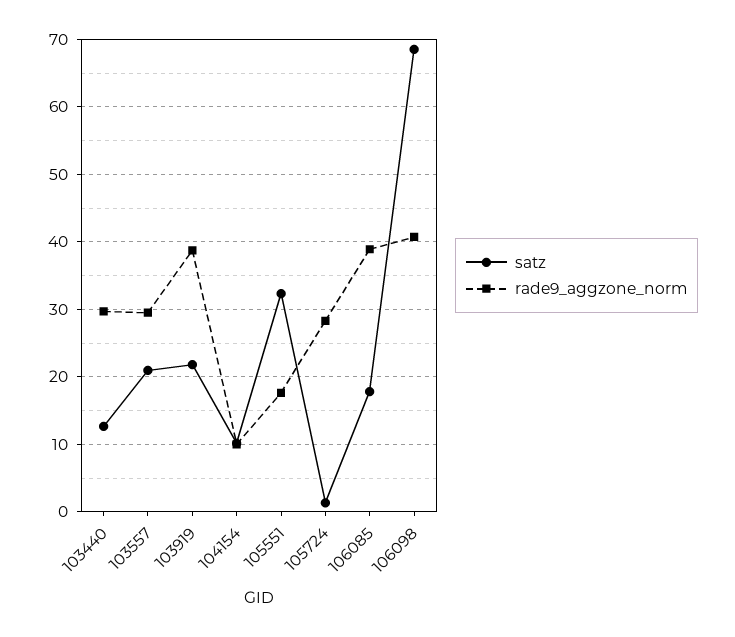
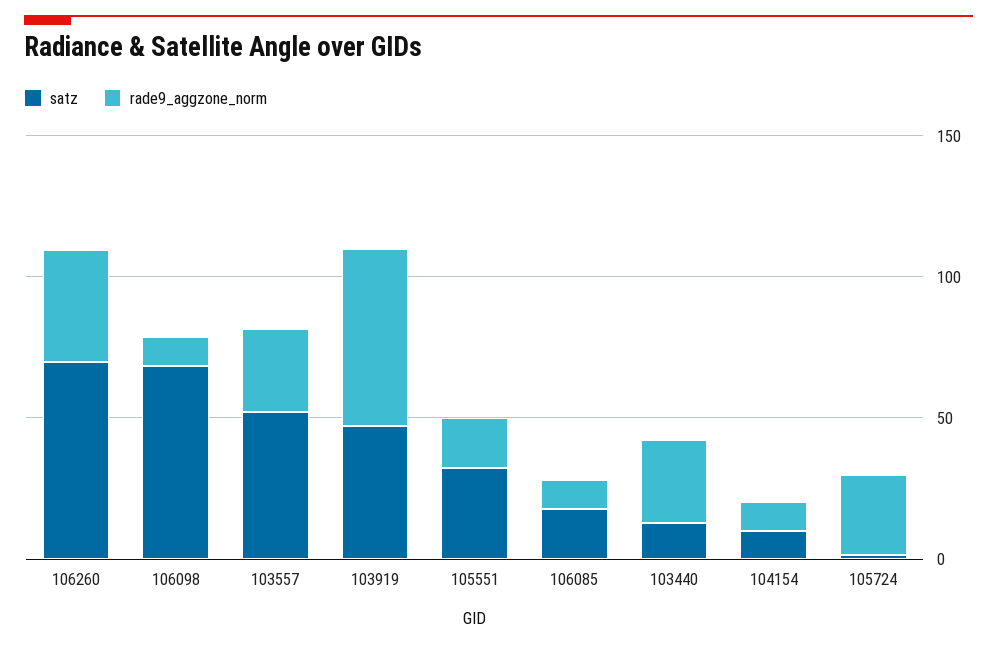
satz, 103557: 21 -> 50
satz, 103919: 22 -> 50
rade9_aggzone_norm, 103919: 39 -> 60
rade9_aggzone_norm, 106085: 39 -> 10
rade9_aggzone_norm, 106098: 41 -> 10
satz, 106260: none -> 70
rade9_aggzone_norm, 106260: none -> 40

